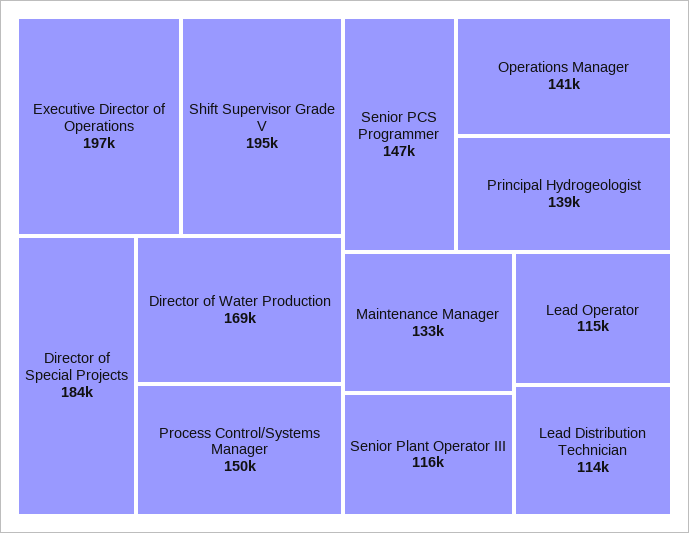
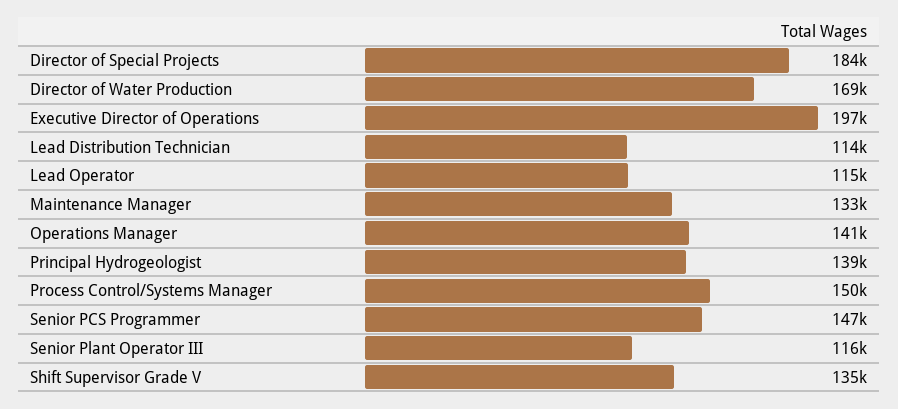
Shift Supervisor Grade V: 195000 -> 135000

